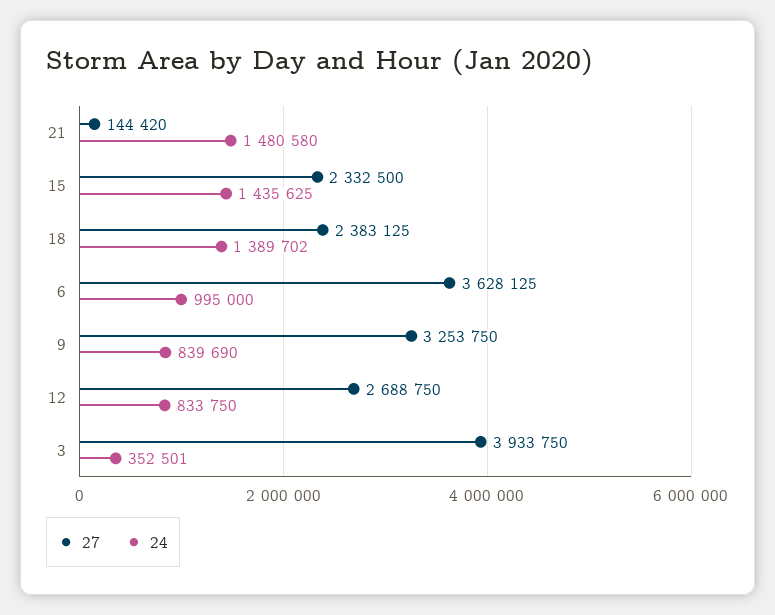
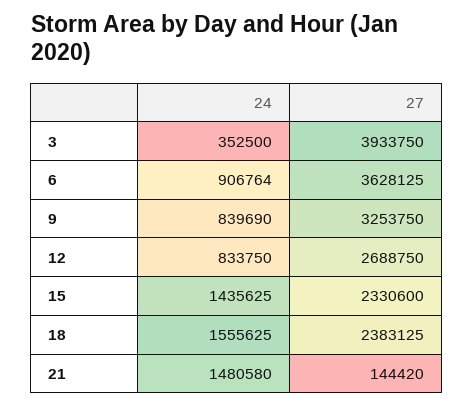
27, 15: 2332500 -> 2330600
24, 18: 1389702 -> 1555625
24, 6: 995000 -> 906764
24, 3: 352501 -> 352500

